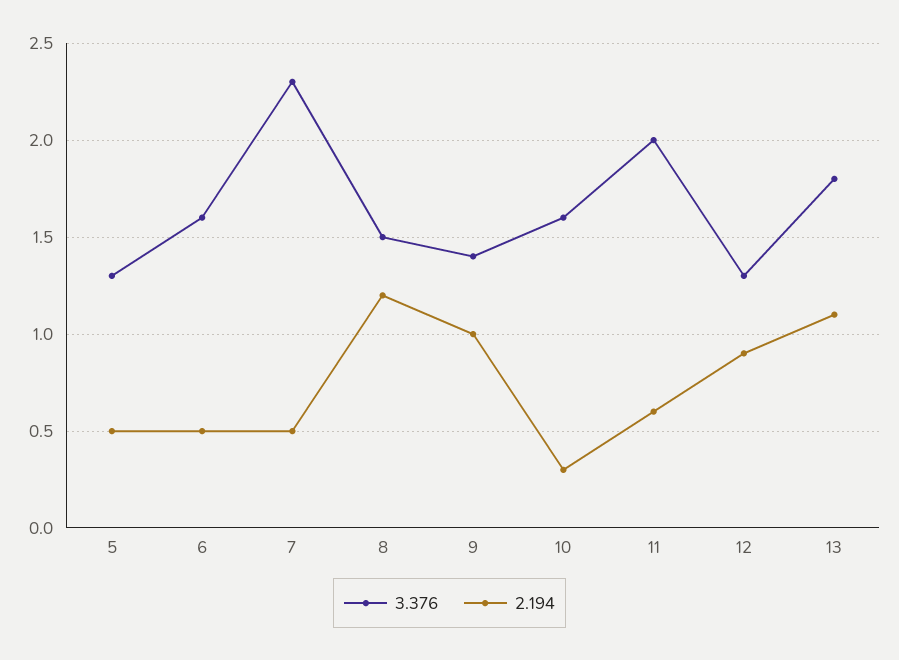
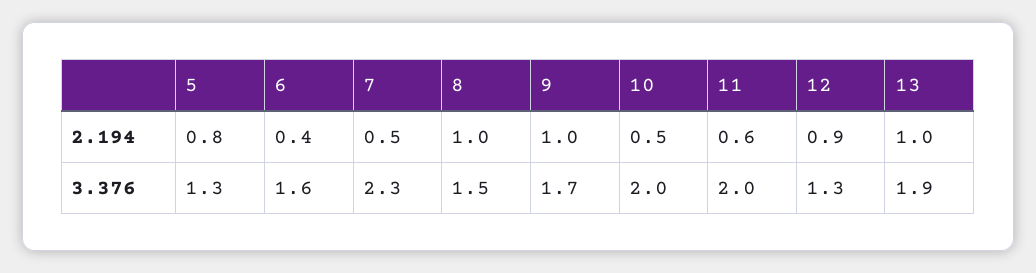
2.194, 5: 0.5 -> 0.8
2.194, 6: 0.5 -> 0.4
2.194, 8: 1.2 -> 1
3.376, 9: 1.4 -> 1.7
3.376, 10: 1.6 -> 2
2.194, 10: 0.3 -> 0.5
3.376, 13: 1.8 -> 1.9
2.194, 13: 1.1 -> 1

